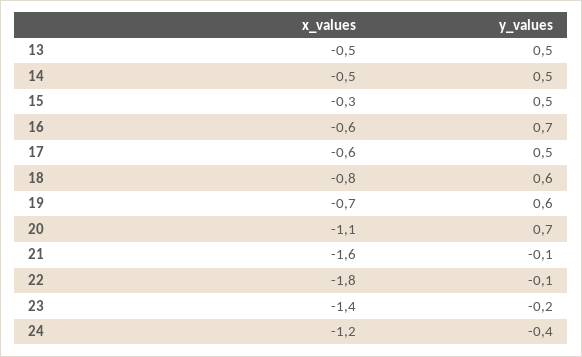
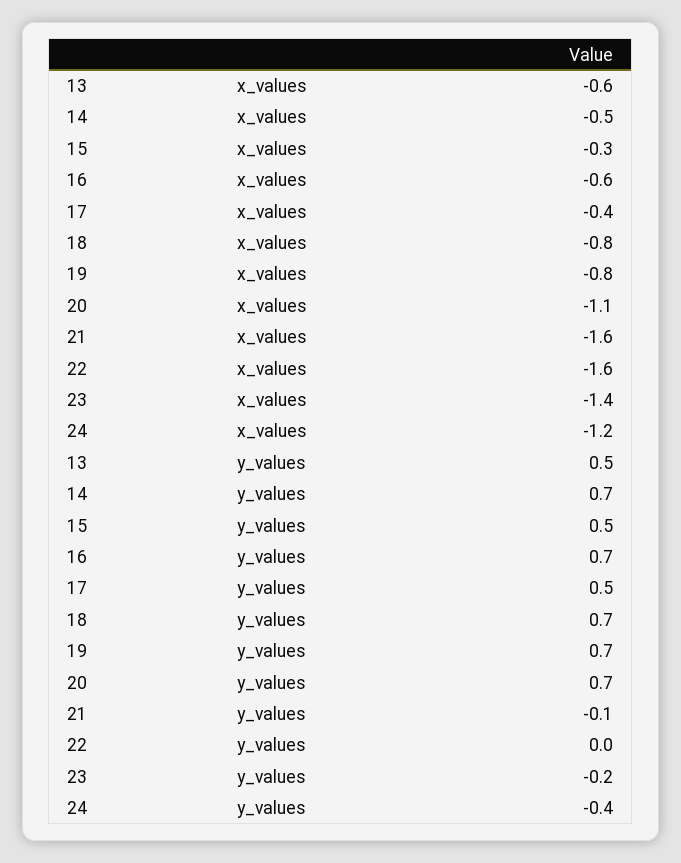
x_values, 13: -0.5 -> -0.6
y_values, 14: 0.5 -> 0.7
x_values, 17: -0.6 -> -0.4
y_values, 18: 0.6 -> 0.7
x_values, 19: -0.7 -> -0.8
y_values, 19: 0.6 -> 0.7
x_values, 22: -1.8 -> -1.6
y_values, 22: -0.1 -> 0

